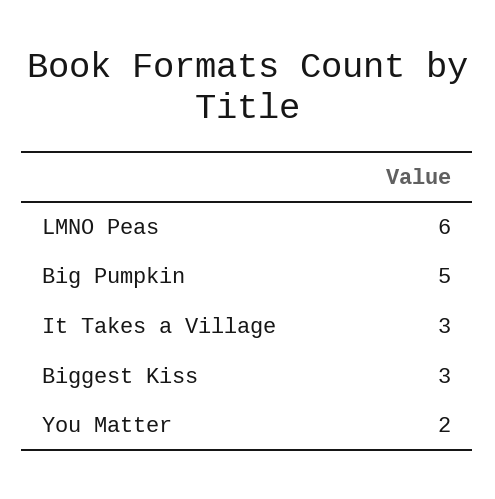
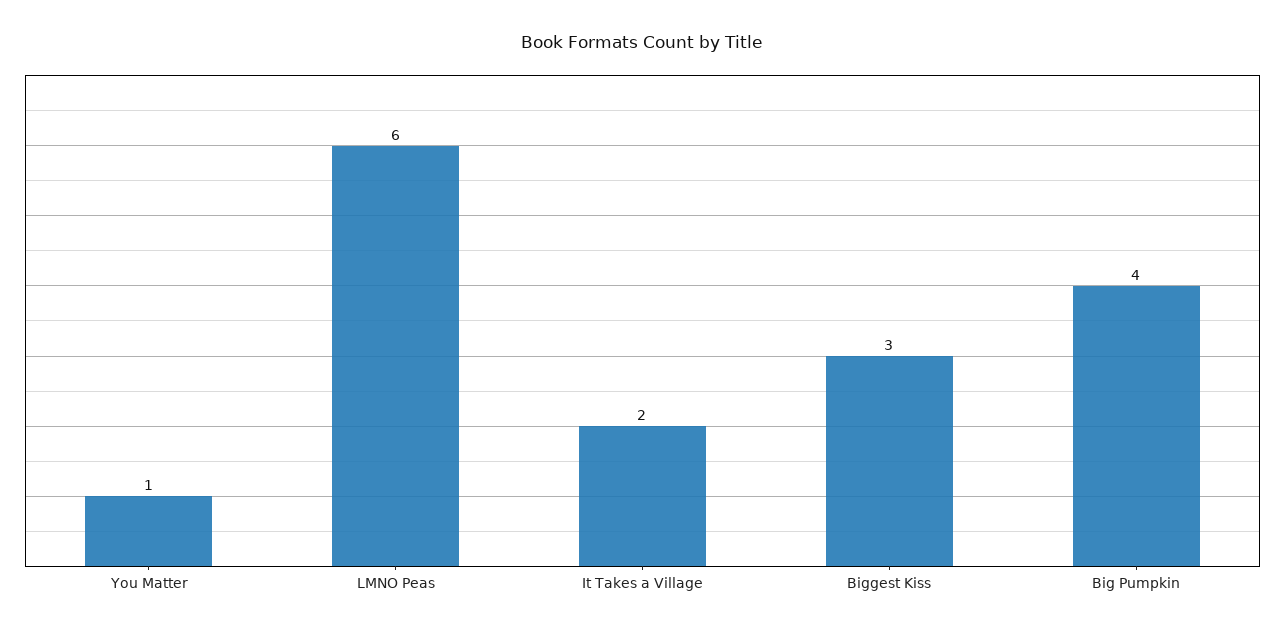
Big Pumpkin: 5 -> 4
It Takes a Village: 3 -> 2
You Matter: 2 -> 1

